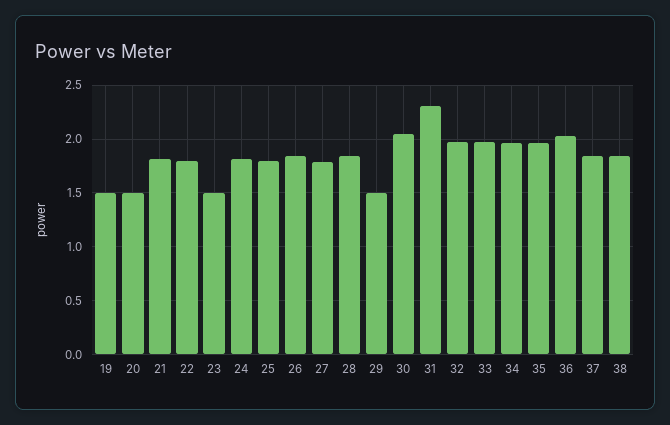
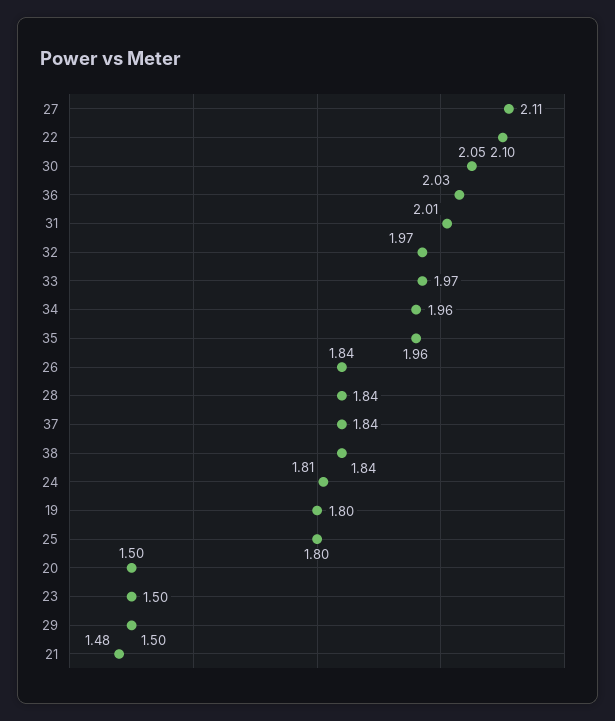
19: 1.5 -> 1.8
21: 1.8 -> 1.48
22: 1.8 -> 2.1
27: 1.8 -> 2.11
31: 2.3 -> 2.01

